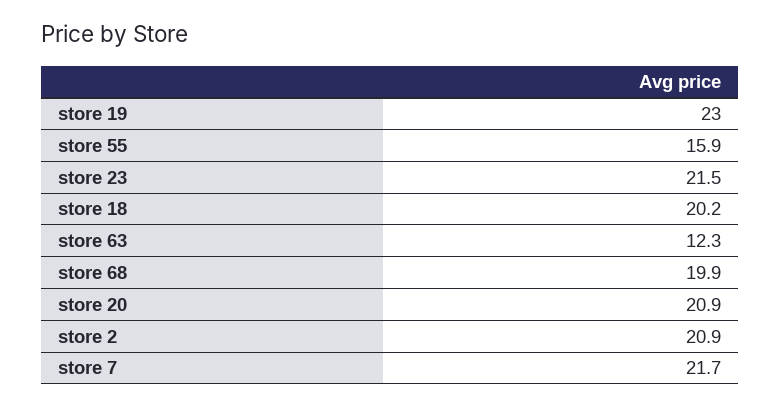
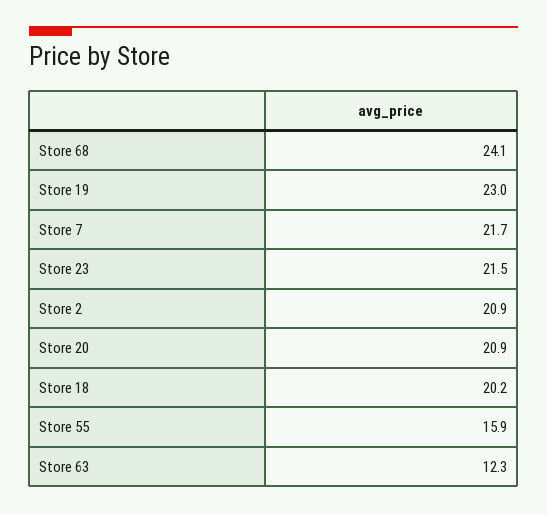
store 68: 19.9 -> 24.1

